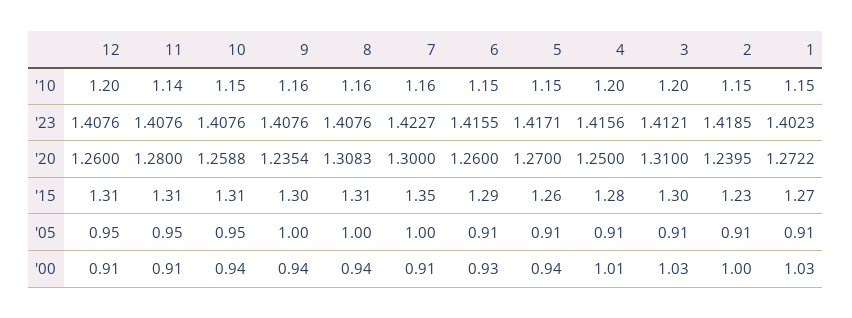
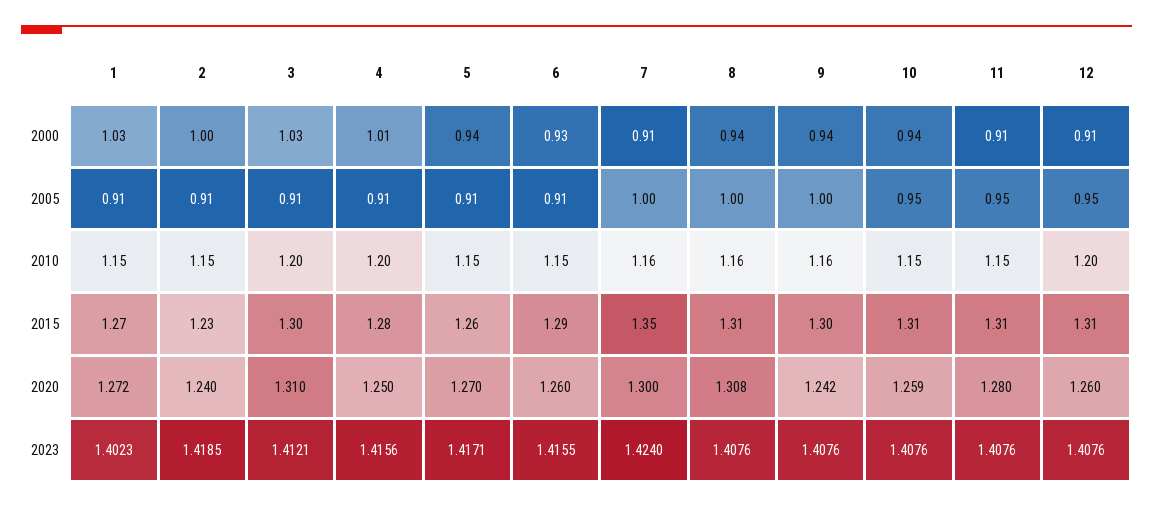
11, '10: 1.14 -> 1.15
7, '23: 1.4227 -> 1.424
9, '20: 1.2354 -> 1.242

